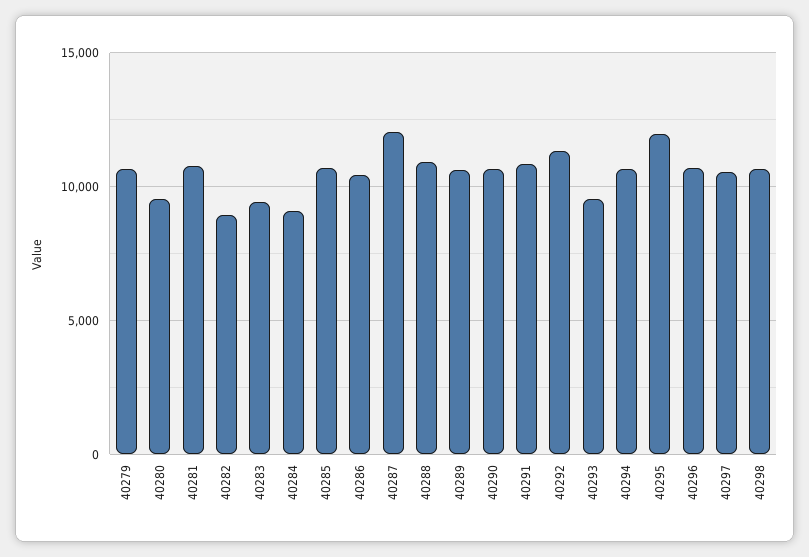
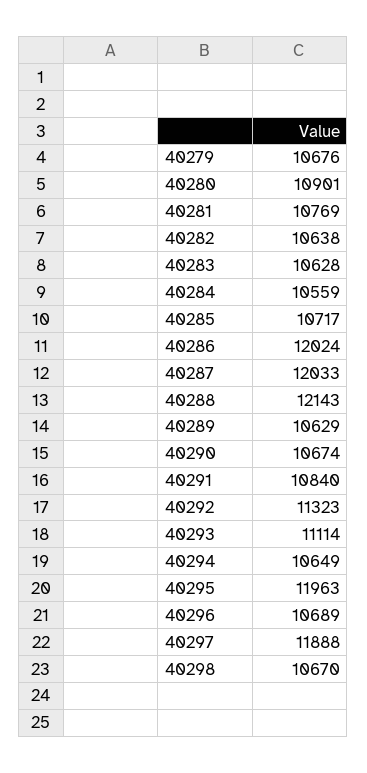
40280: 9500 -> 10901
40282: 9000 -> 10638
40283: 9500 -> 10628
40284: 9000 -> 10559
40286: 10500 -> 12024
40288: 11000 -> 12143
40293: 9500 -> 11114
40297: 10500 -> 11888

